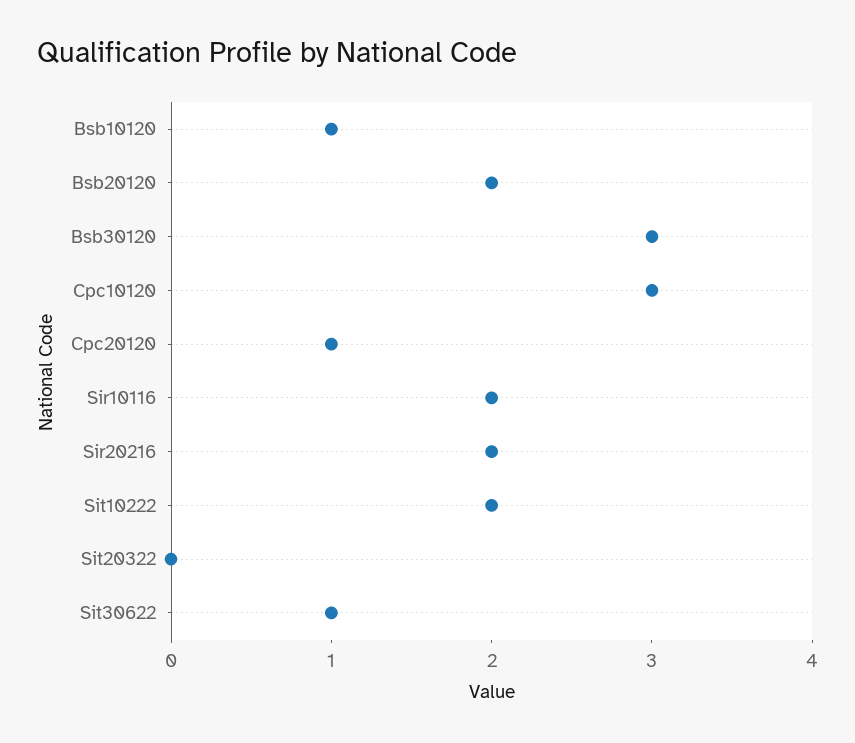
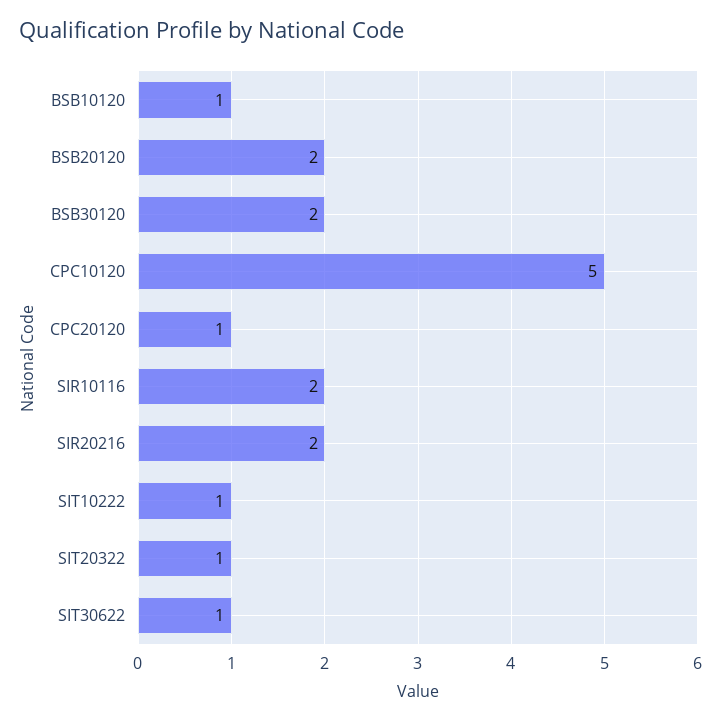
Bsb30120: 3 -> 2
Cpc10120: 3 -> 5
Sit10222: 2 -> 1
Sit20322: 0 -> 1

